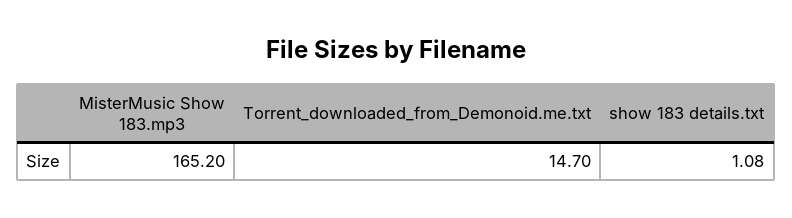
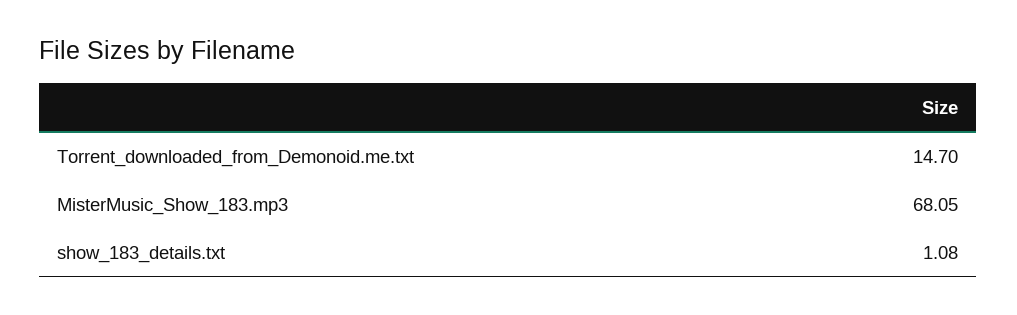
MisterMusic Show 183.mp3: 165.2 -> 68.05

